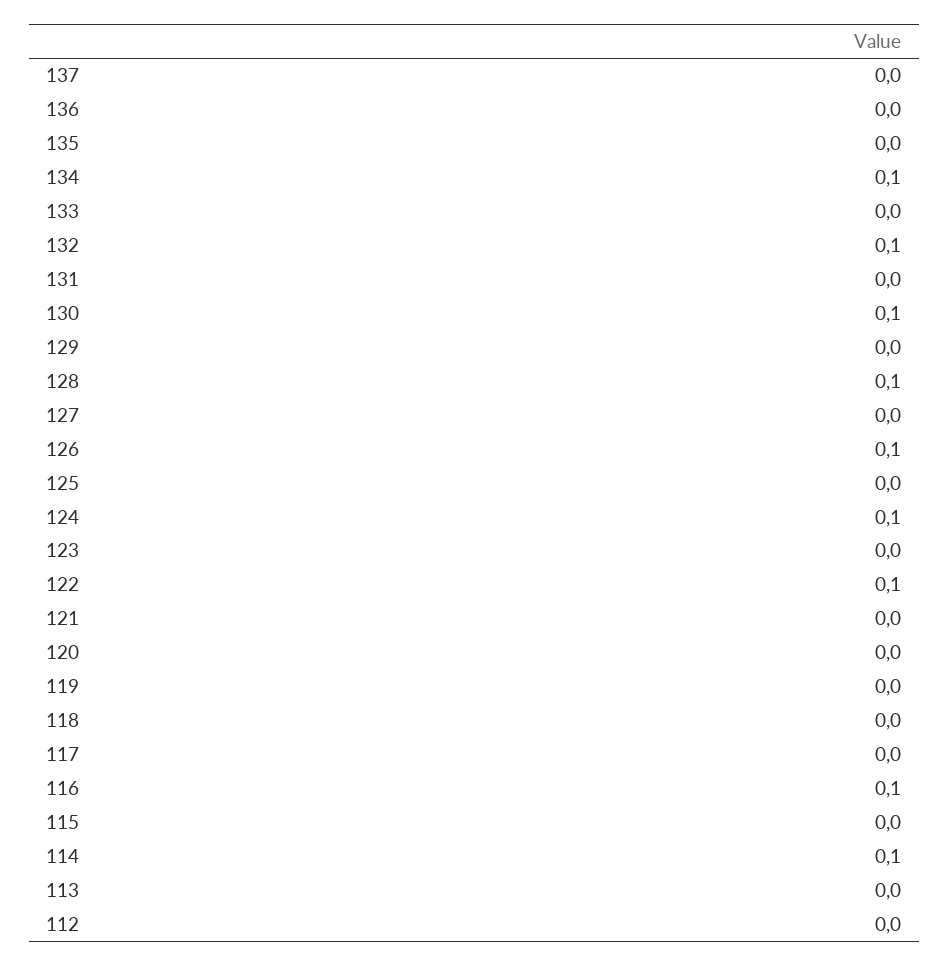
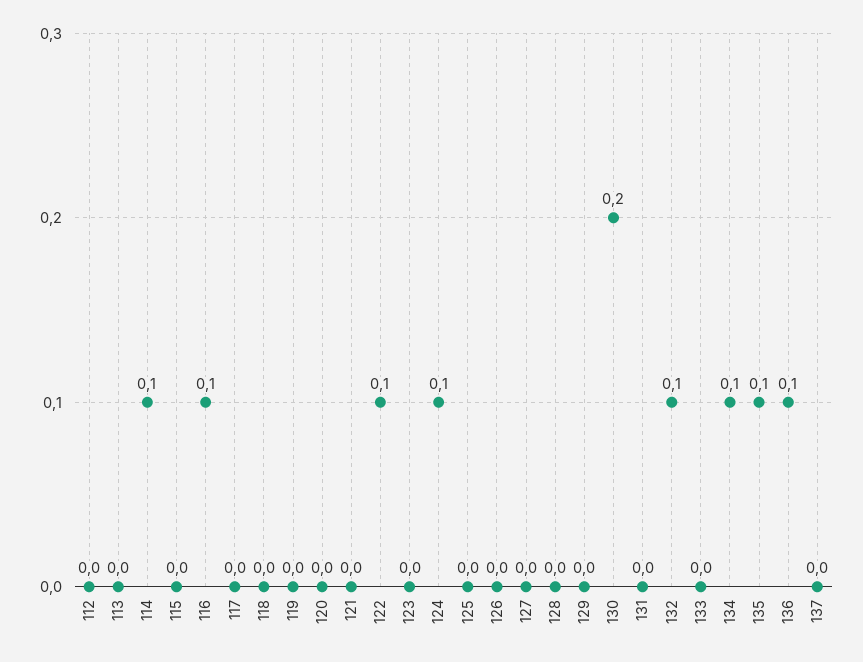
136: 0 -> 0.1
135: 0 -> 0.1
130: 0.1 -> 0.2
128: 0.1 -> 0
126: 0.1 -> 0

